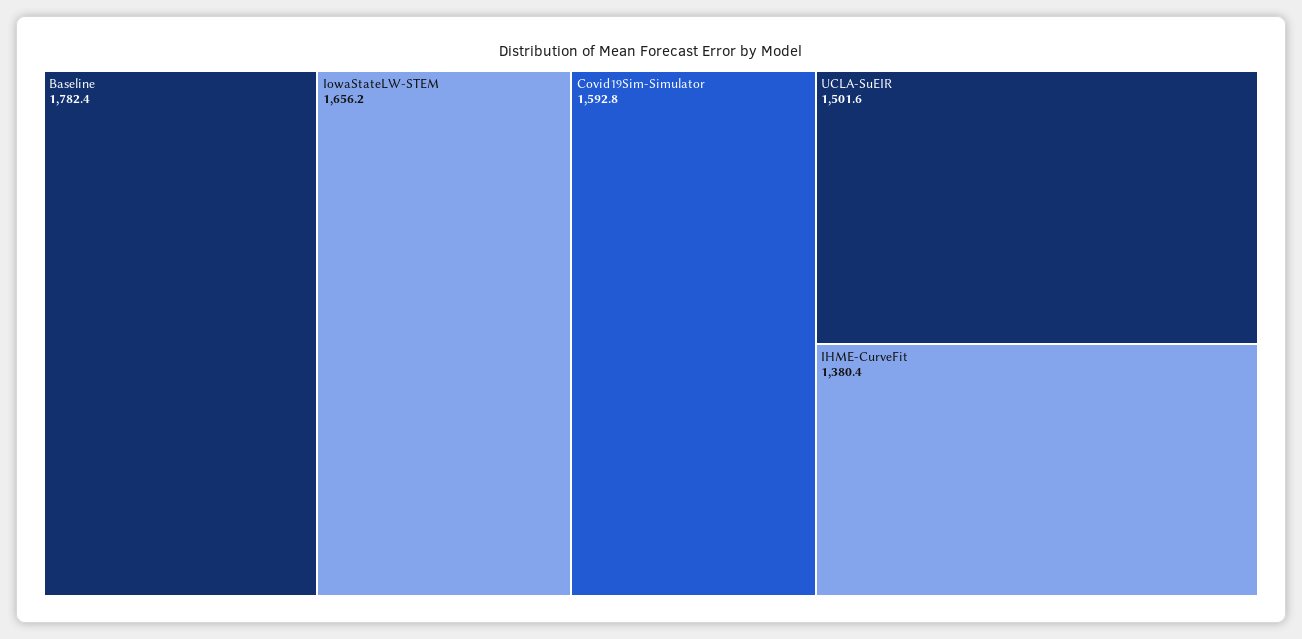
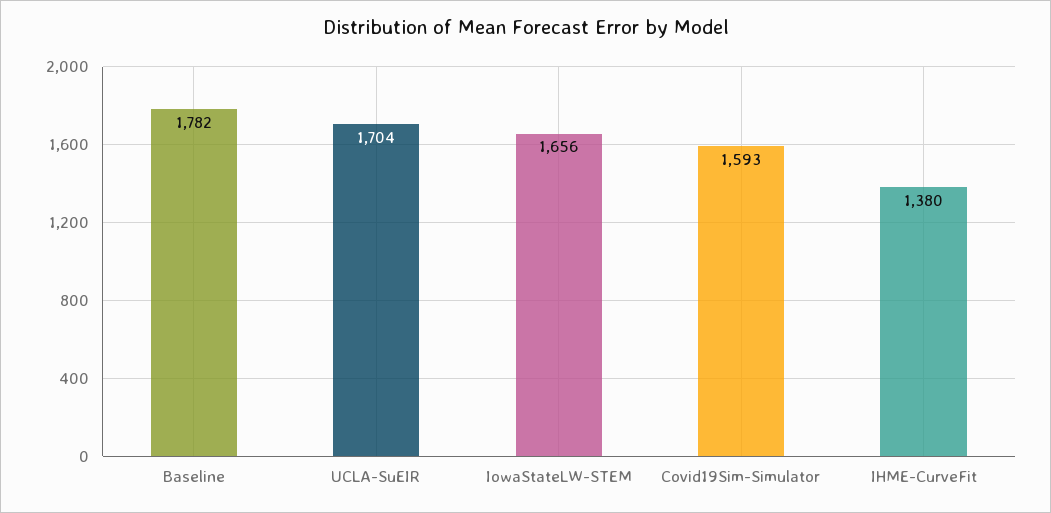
UCLA-SuEIR: 1501.6 -> 1704

